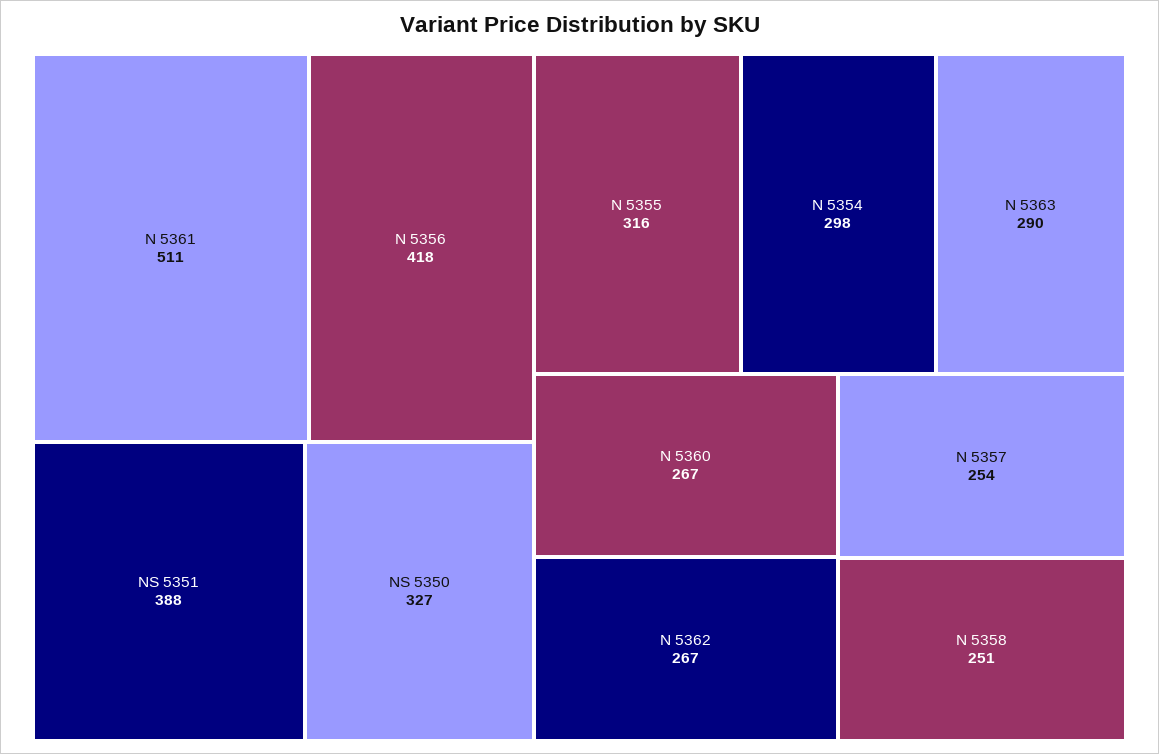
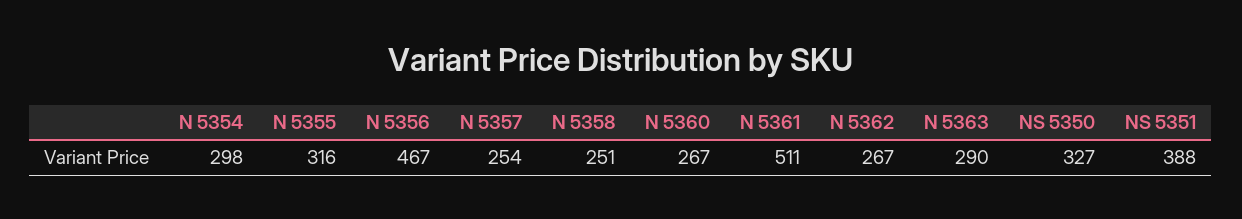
N 5356: 418 -> 467

